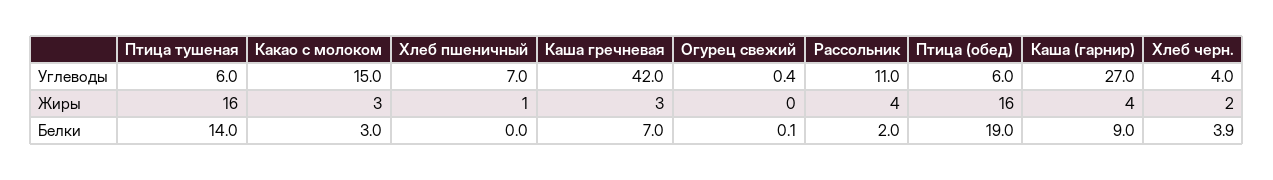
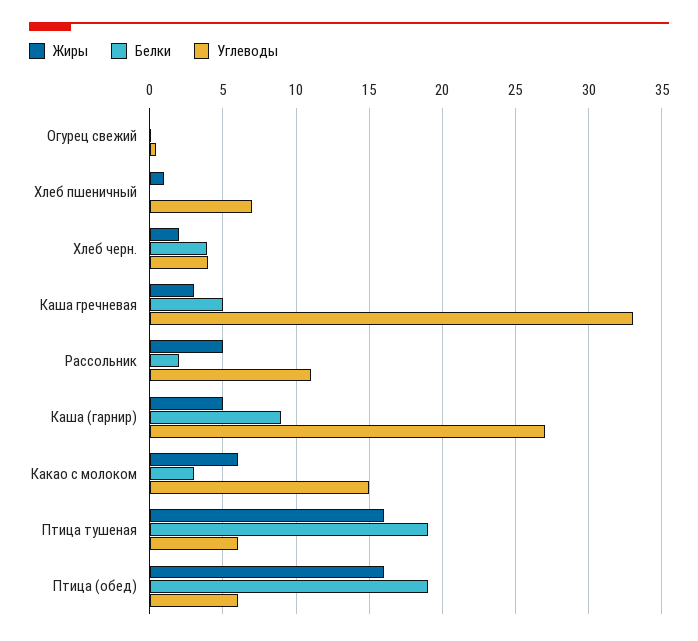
Углеводы, Каша гречневая: 42 -> 33
Жиры, Какао с молоком: 3 -> 6
Жиры, Рассольник: 4 -> 5
Жиры, Каша (гарнир): 4 -> 5
Белки, Птица тушеная: 14 -> 19
Белки, Каша гречневая: 7 -> 5

